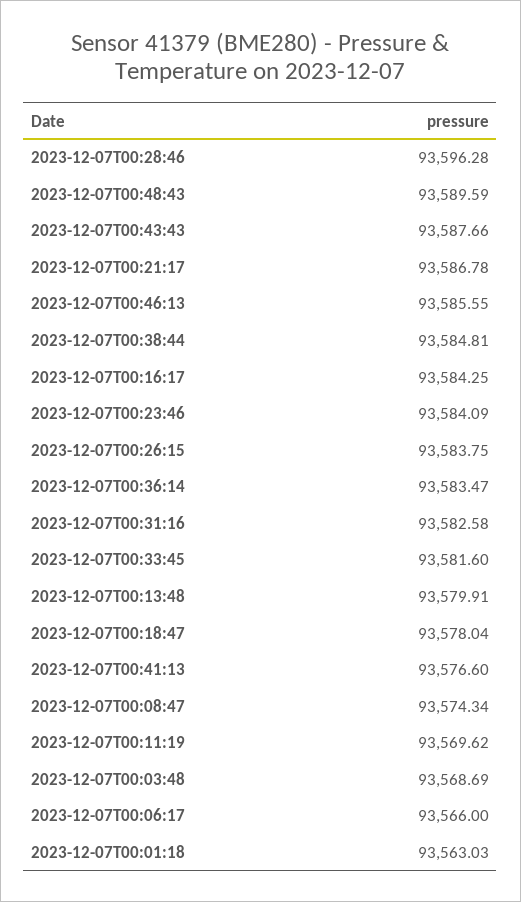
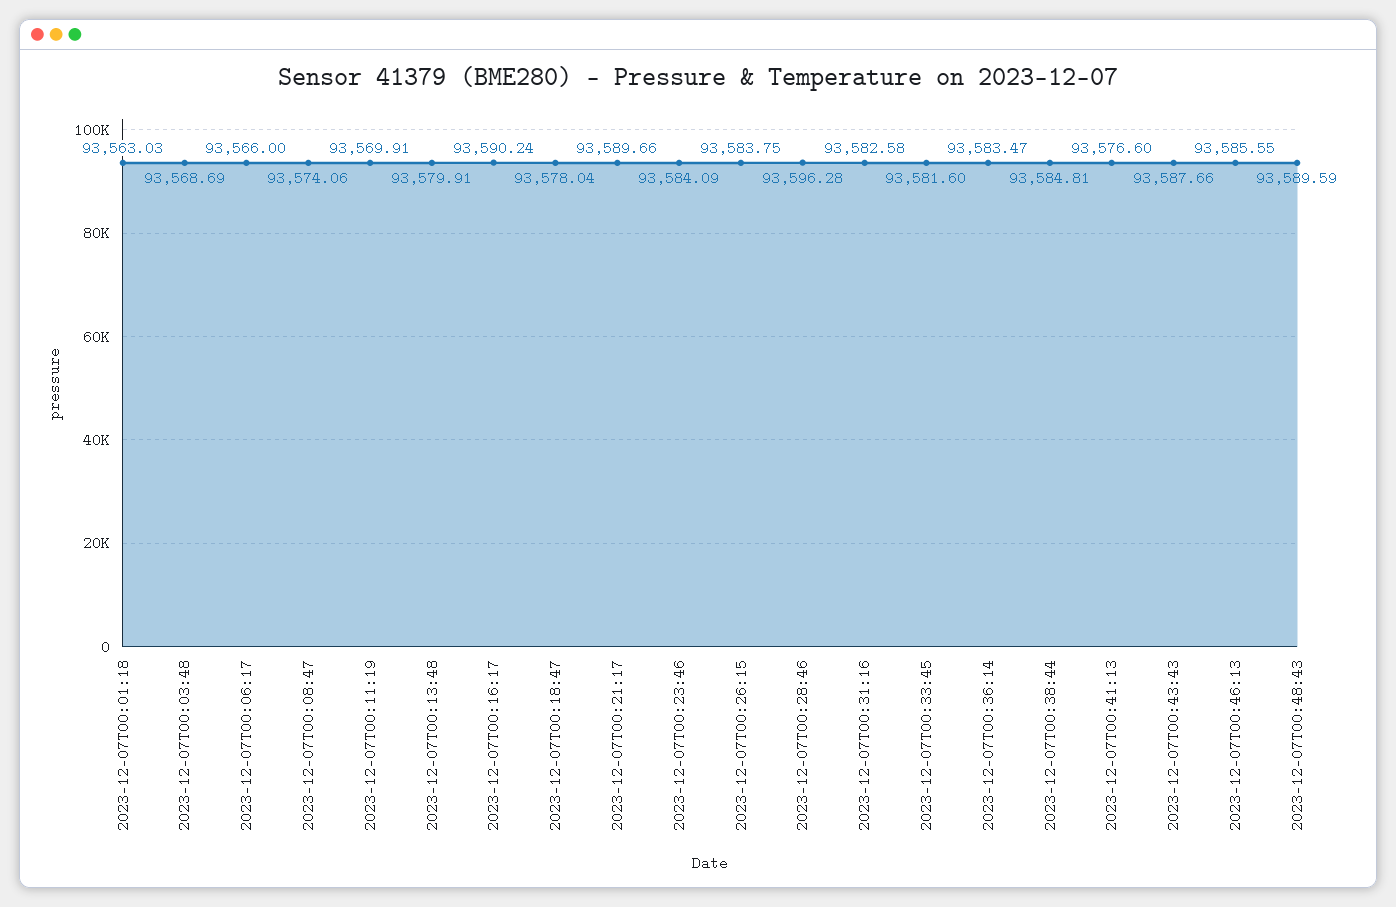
2023-12-07T00:21:17: 93586.78 -> 93589.66
2023-12-07T00:16:17: 93584.25 -> 93590.24
2023-12-07T00:08:47: 93574.34 -> 93574.06
2023-12-07T00:11:19: 93569.62 -> 93569.91

